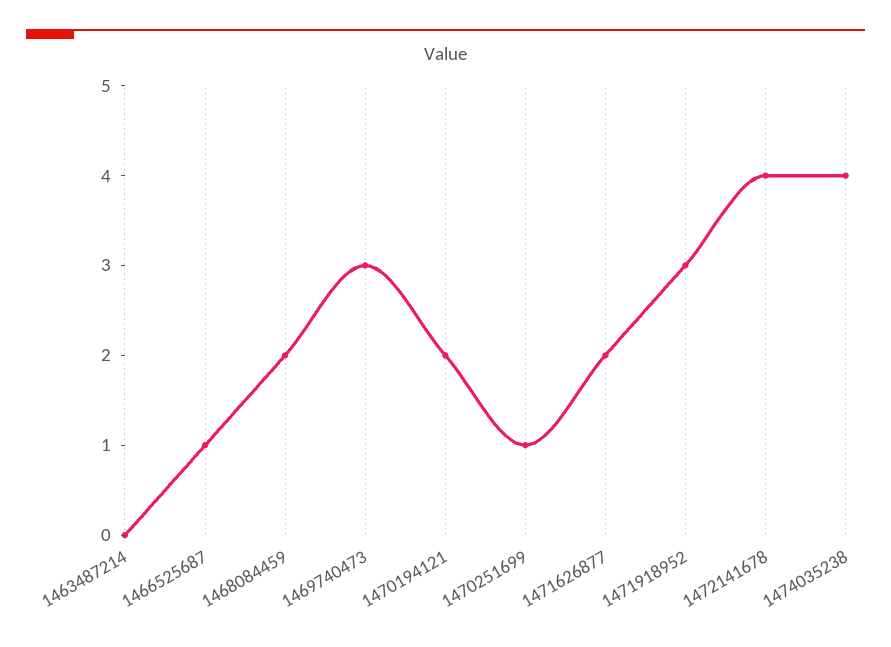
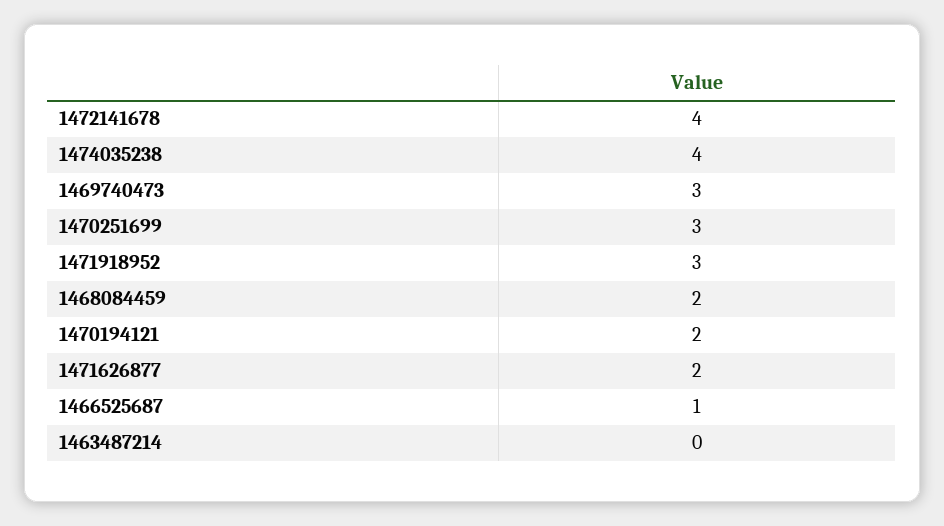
1470251699: 1 -> 3

